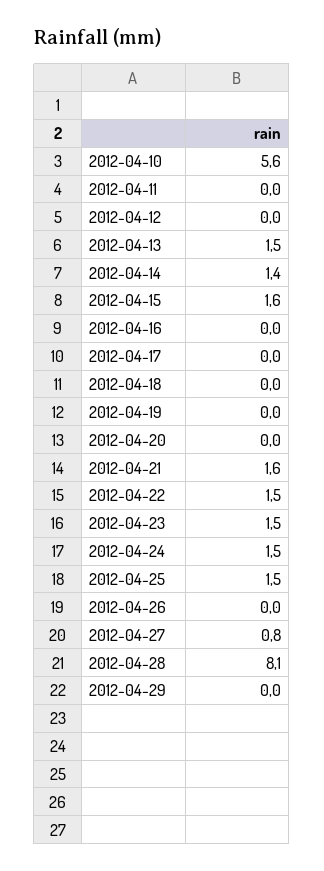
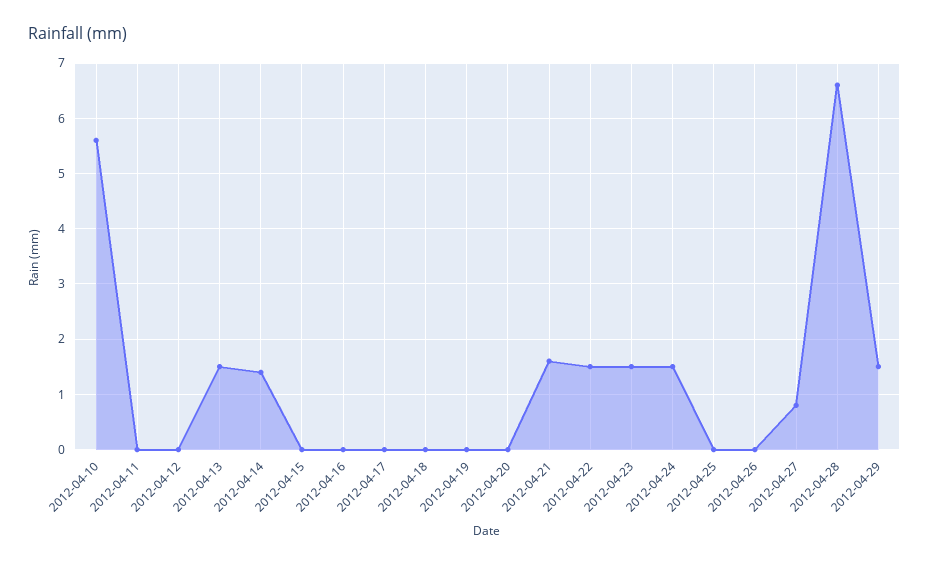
2012-04-15: 1.6 -> 0
2012-04-25: 1.5 -> 0
2012-04-28: 8.1 -> 6.5
2012-04-29: 0 -> 1.5

